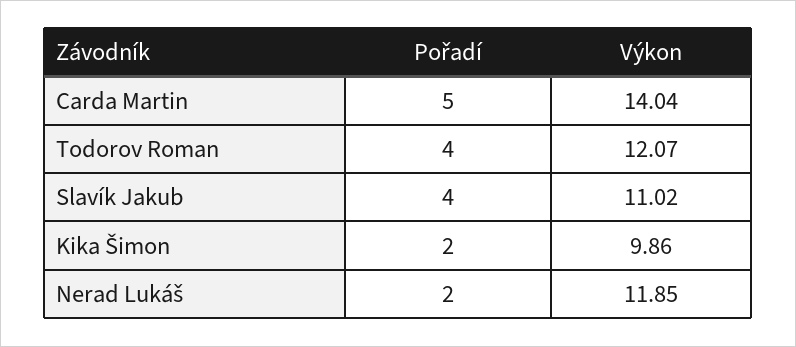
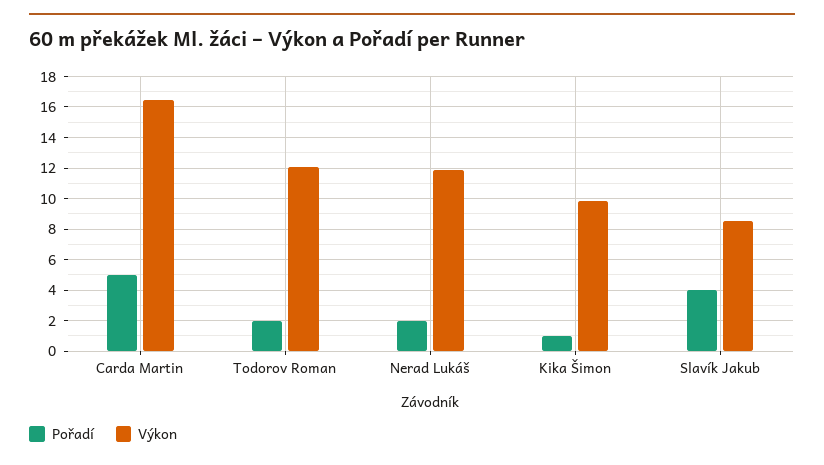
Výkon, Carda Martin: 14.04 -> 16.5
Pořadí, Todorov Roman: 4 -> 2
Výkon, Slavík Jakub: 11.02 -> 8.5
Pořadí, Kika Šimon: 2 -> 1

